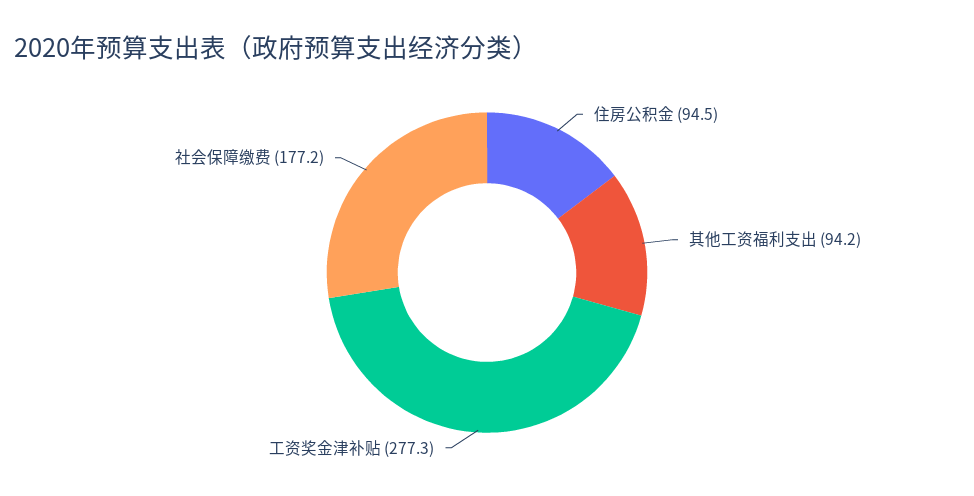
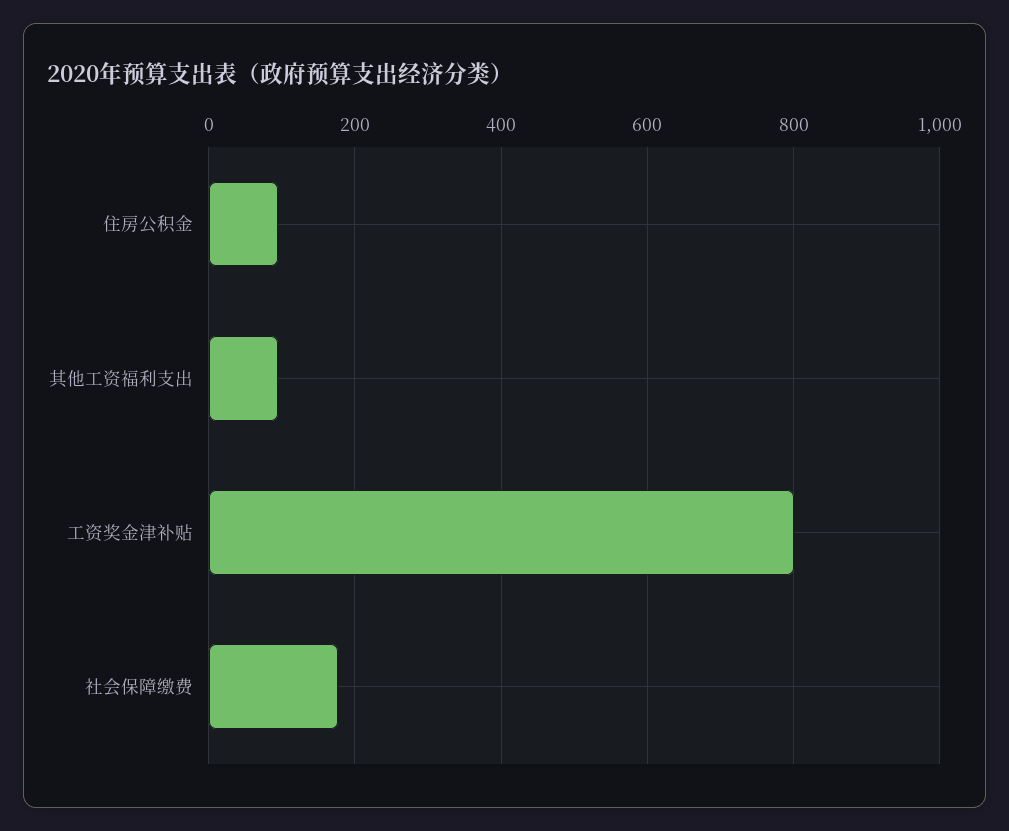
工资奖金津补贴: 277.3 -> 800

